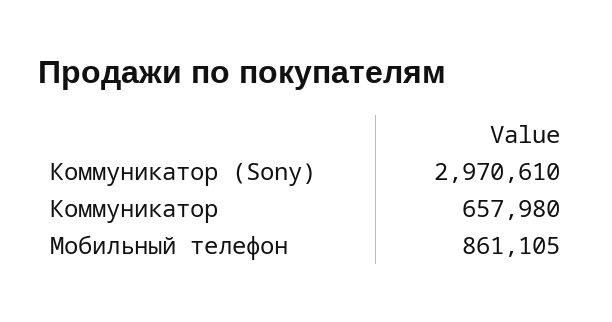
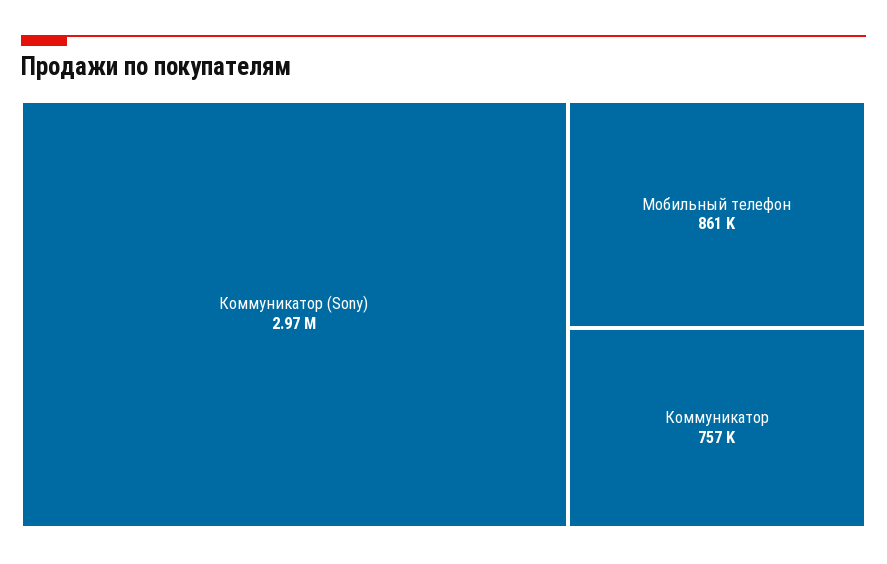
Коммуникатор: 657980 -> 757000

